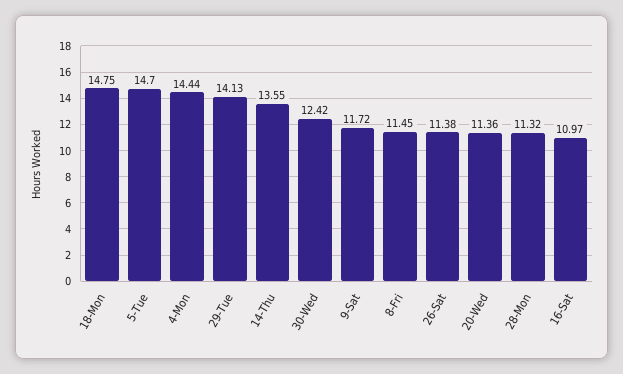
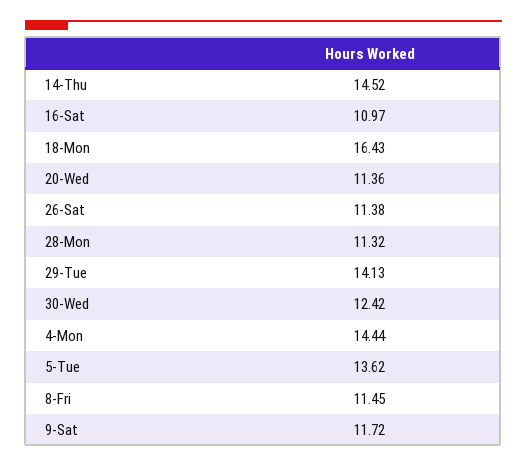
18-Mon: 14.75 -> 16.43
5-Tue: 14.7 -> 13.62
14-Thu: 13.55 -> 14.52

